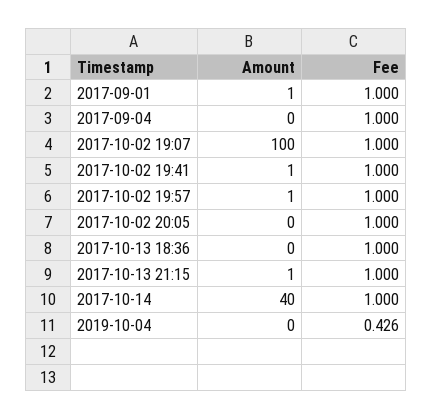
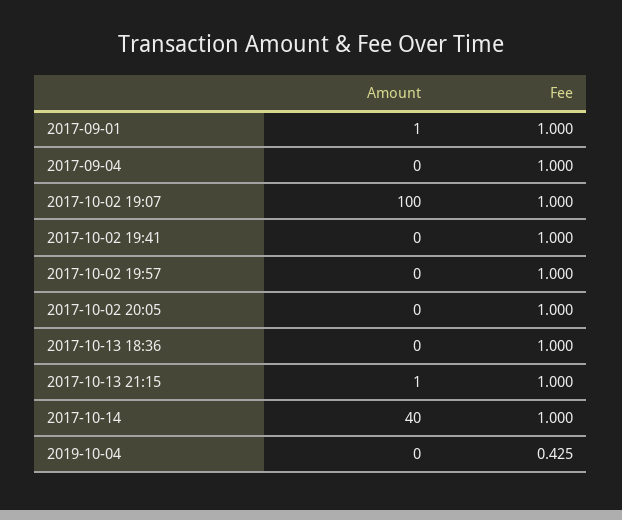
Amount, 2017-10-02 19:41: 1 -> 0
Amount, 2017-10-02 19:57: 1 -> 0
Fee, 2019-10-04: 0.426 -> 0.425

